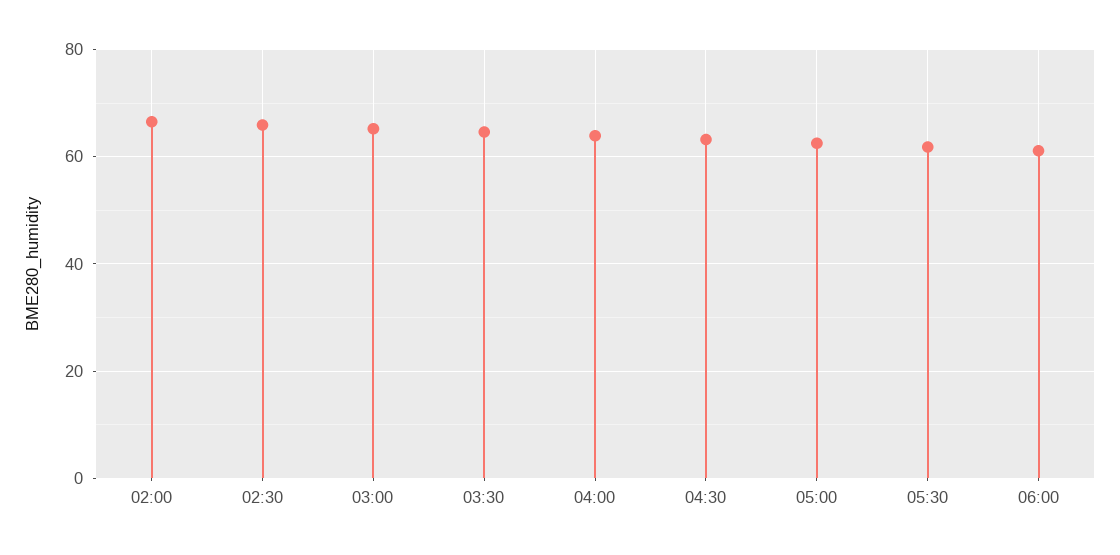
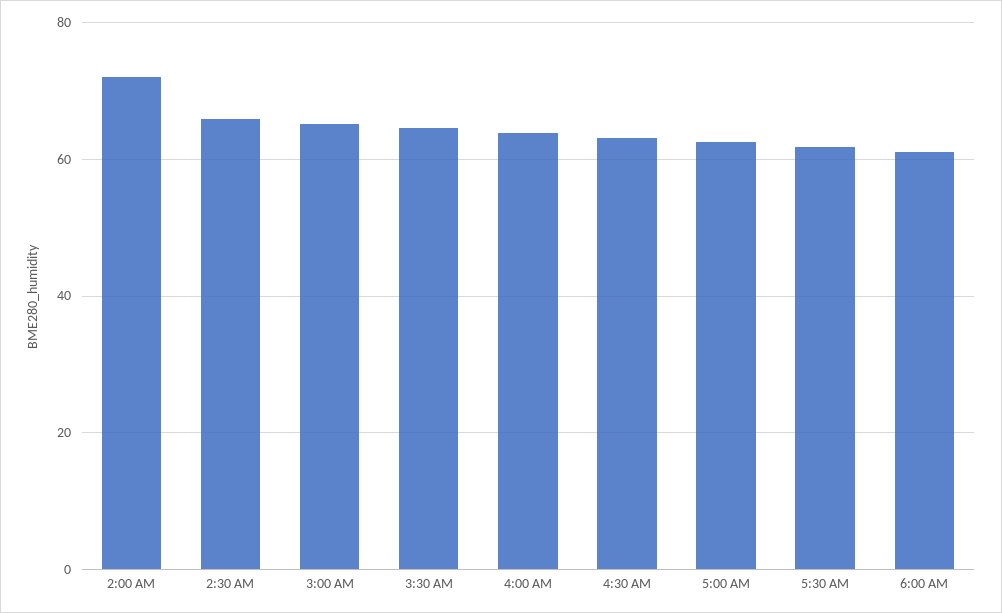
02:00: 66 -> 72

